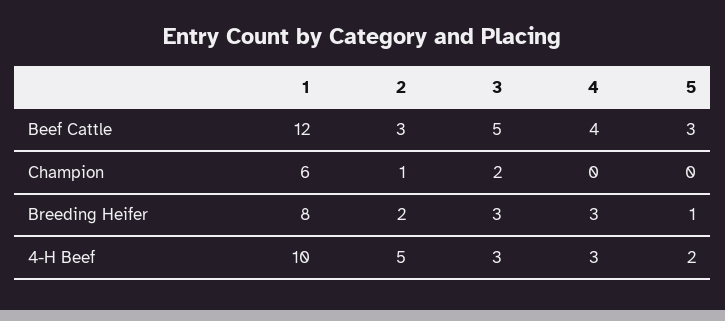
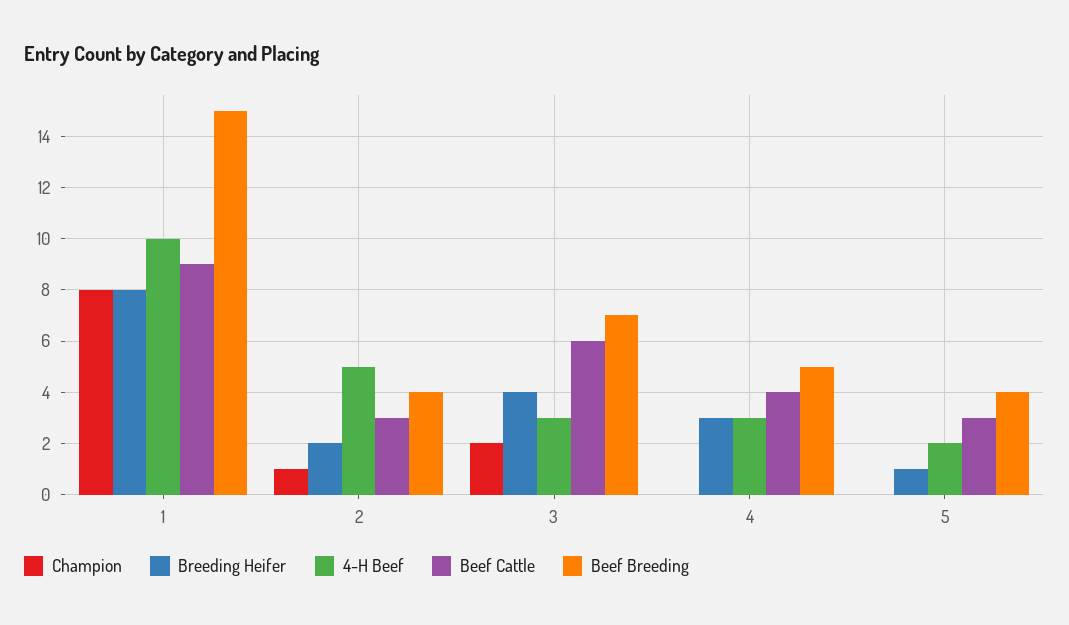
Beef Cattle, 1: 12 -> 9
Beef Cattle, 3: 5 -> 6
Champion, 1: 6 -> 8
Breeding Heifer, 3: 3 -> 4
Beef Breeding, 1: none -> 15
Beef Breeding, 2: none -> 4
Beef Breeding, 3: none -> 7
Beef Breeding, 4: none -> 5
Beef Breeding, 5: none -> 4

